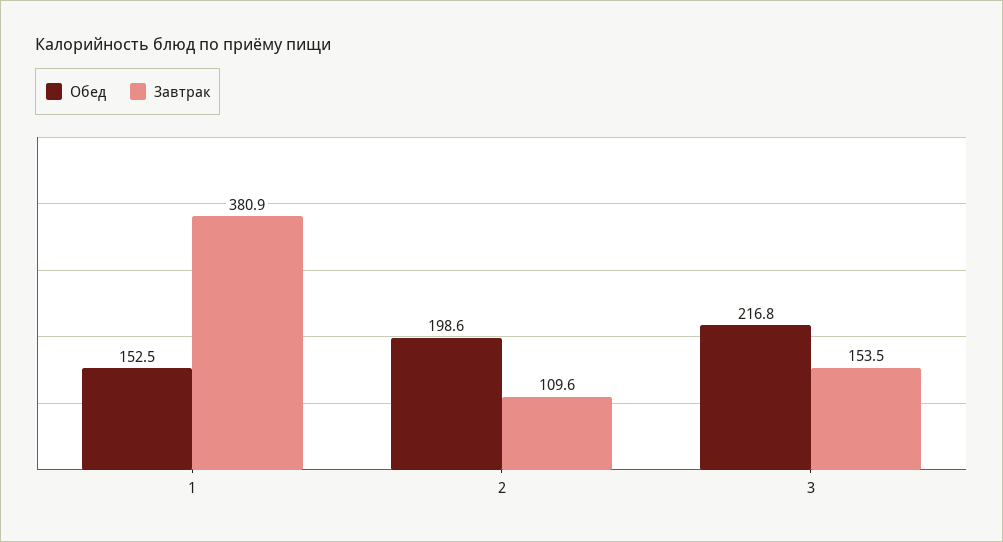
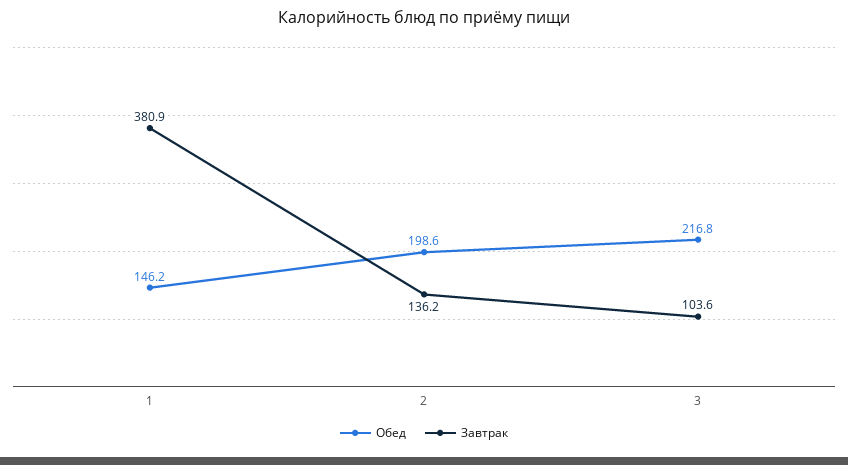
Обед, 1: 152.5 -> 146.2
Завтрак, 2: 109.6 -> 136.2
Завтрак, 3: 153.5 -> 103.6

